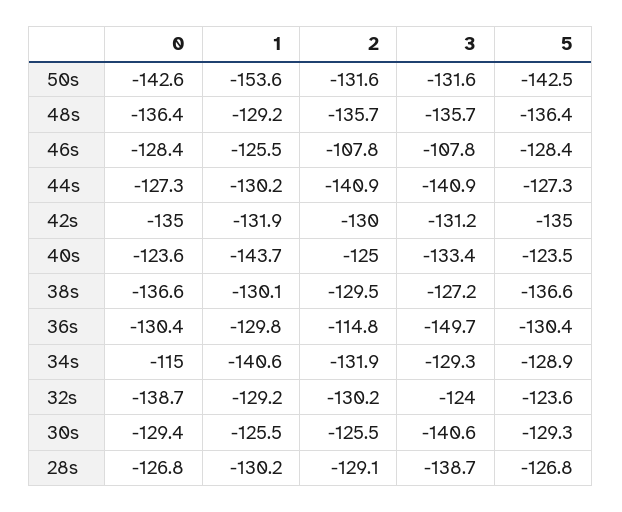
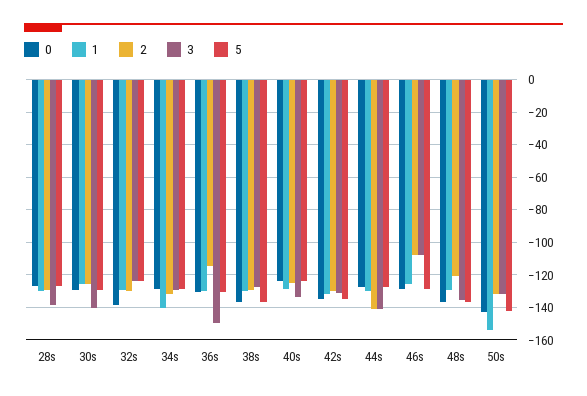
2, 48s: -135.7 -> -120
1, 40s: -143.7 -> -130
0, 34s: -115 -> -130

